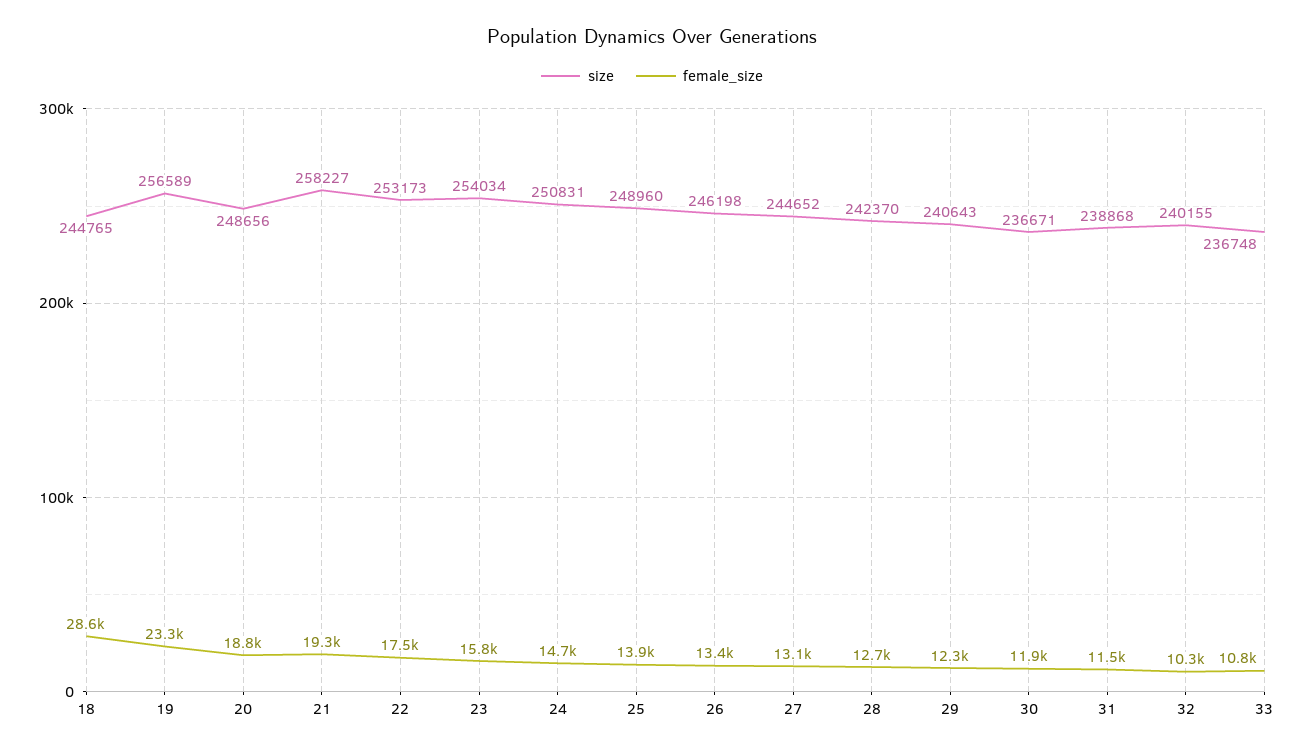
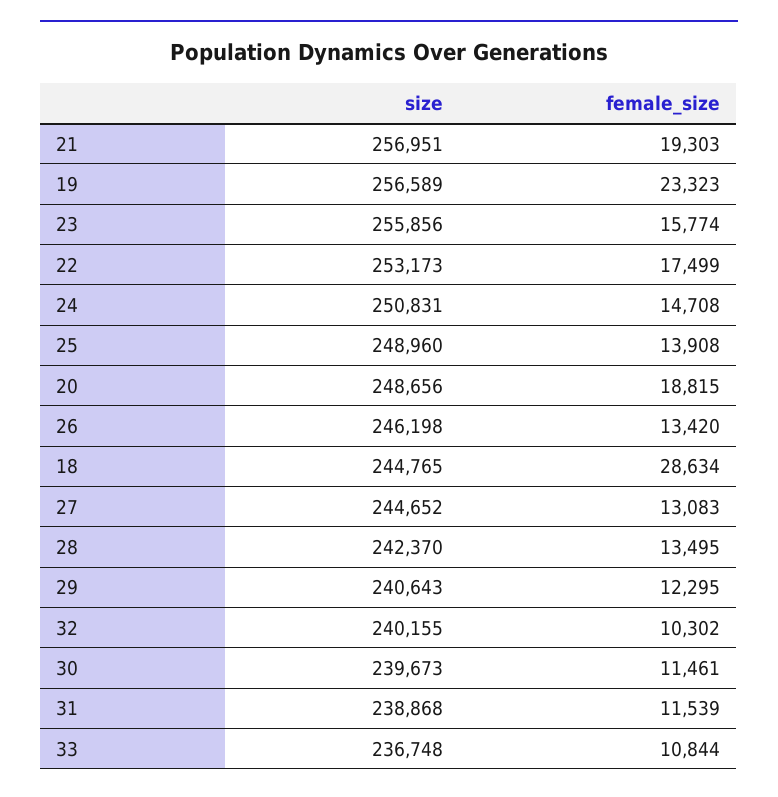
size, 21: 258227 -> 256951
size, 23: 254034 -> 255856
female_size, 28: 12700 -> 13495
size, 30: 236671 -> 239673
female_size, 30: 11900 -> 11461

